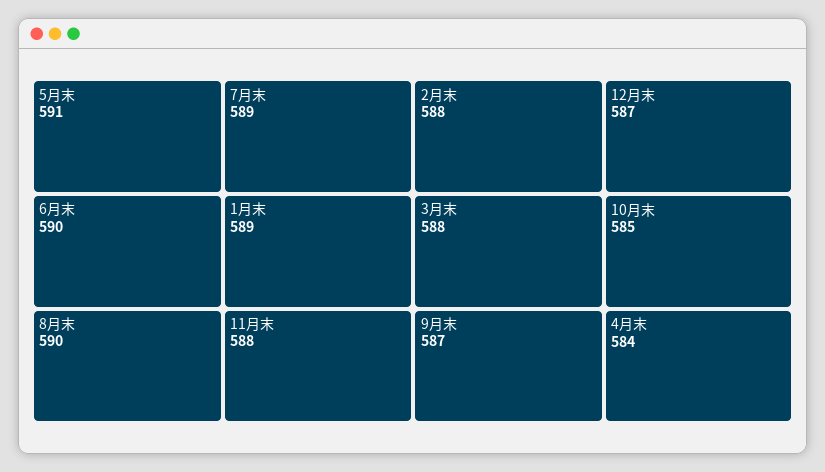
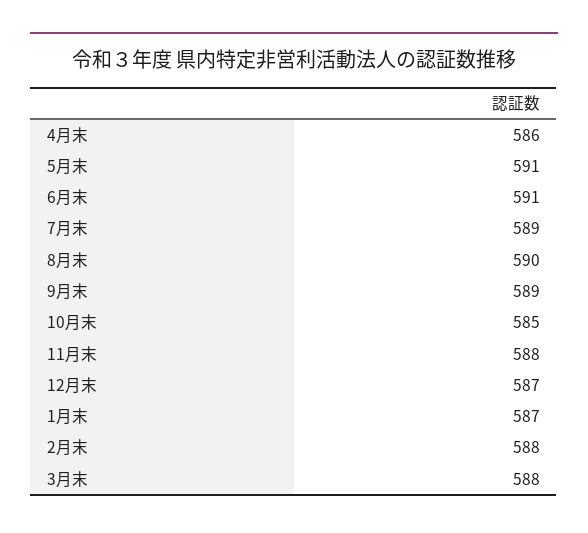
6月末: 590 -> 591
1月末: 589 -> 587
9月末: 587 -> 589
4月末: 584 -> 586

